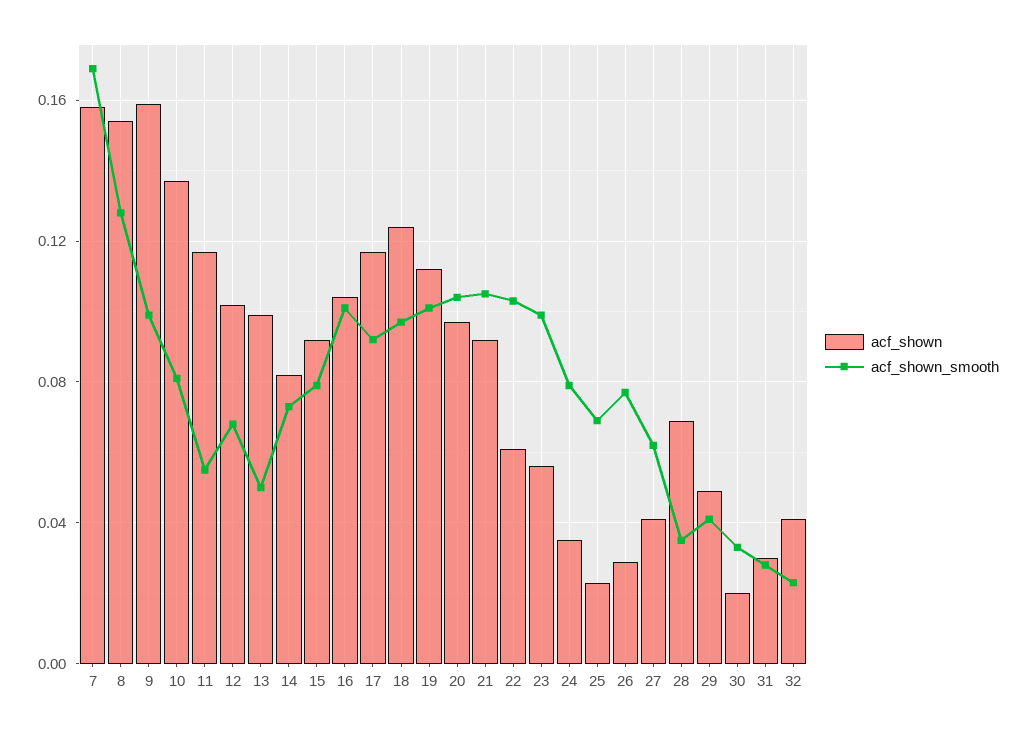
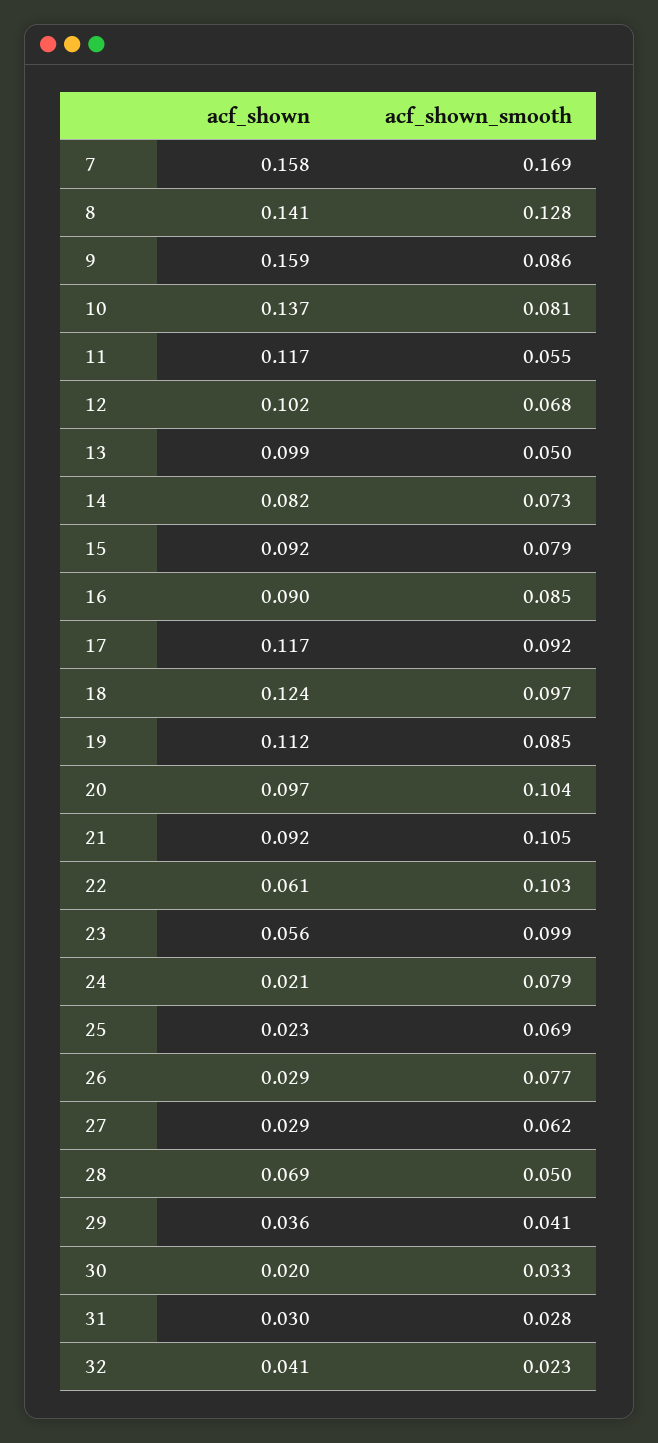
acf_shown, 8: 0.155 -> 0.141
acf_shown_smooth, 9: 0.1 -> 0.086
acf_shown, 16: 0.105 -> 0.09
acf_shown_smooth, 16: 0.1 -> 0.085
acf_shown_smooth, 19: 0.1 -> 0.085
acf_shown, 24: 0.035 -> 0.021
acf_shown, 27: 0.04 -> 0.029
acf_shown_smooth, 28: 0.035 -> 0.05
acf_shown, 29: 0.05 -> 0.036

